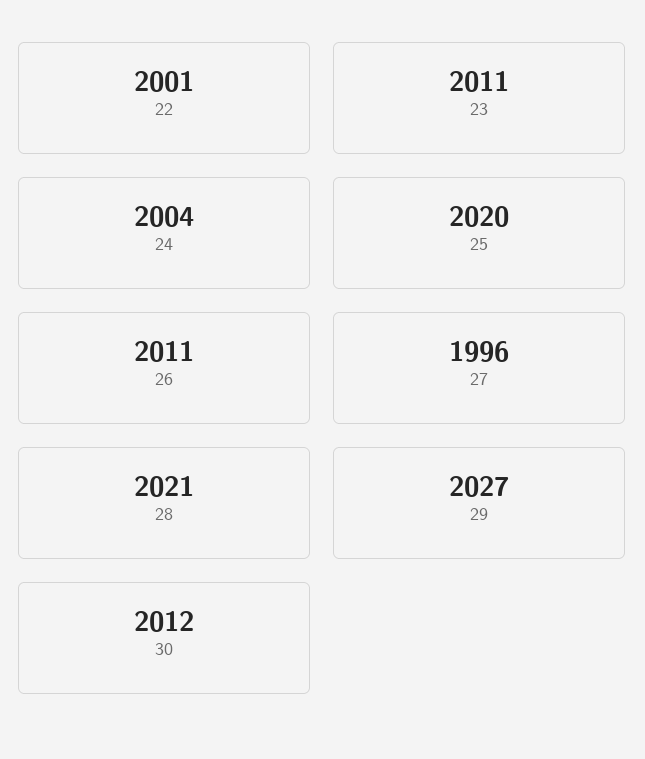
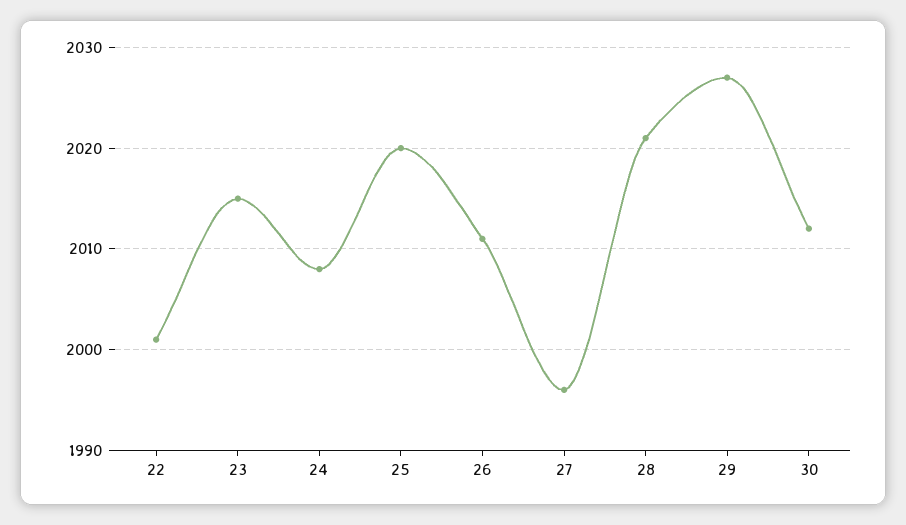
23: 2011 -> 2015
24: 2004 -> 2008

